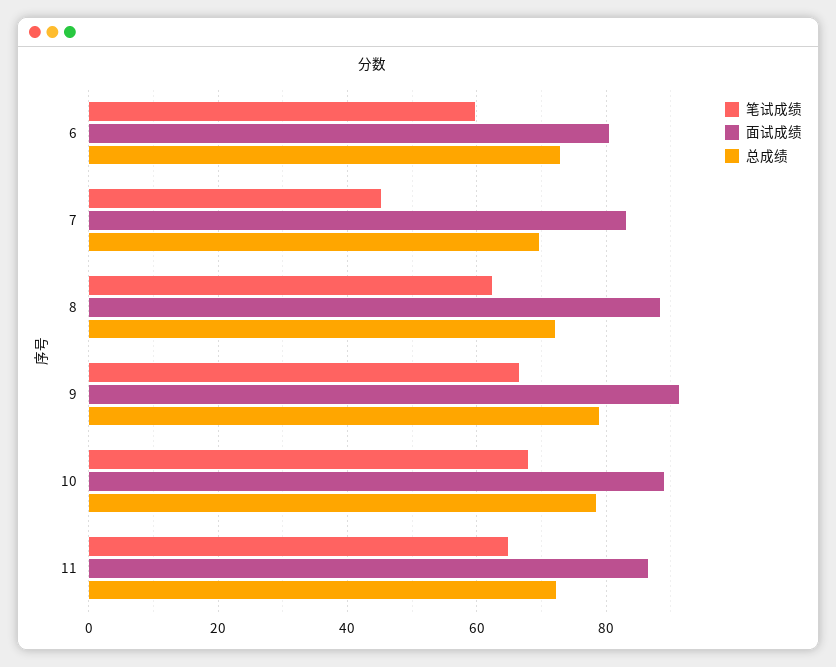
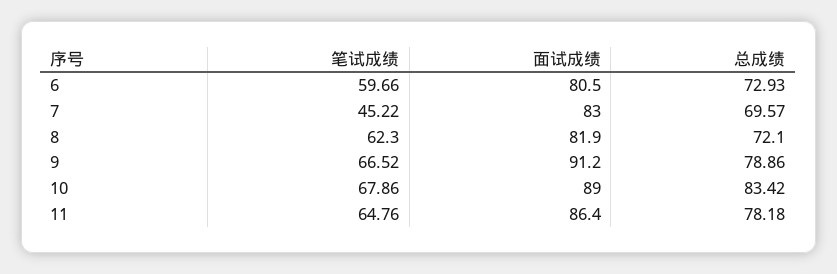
面试成绩, 8: 88 -> 81.9
总成绩, 10: 78 -> 83.42
总成绩, 11: 72 -> 78.18

